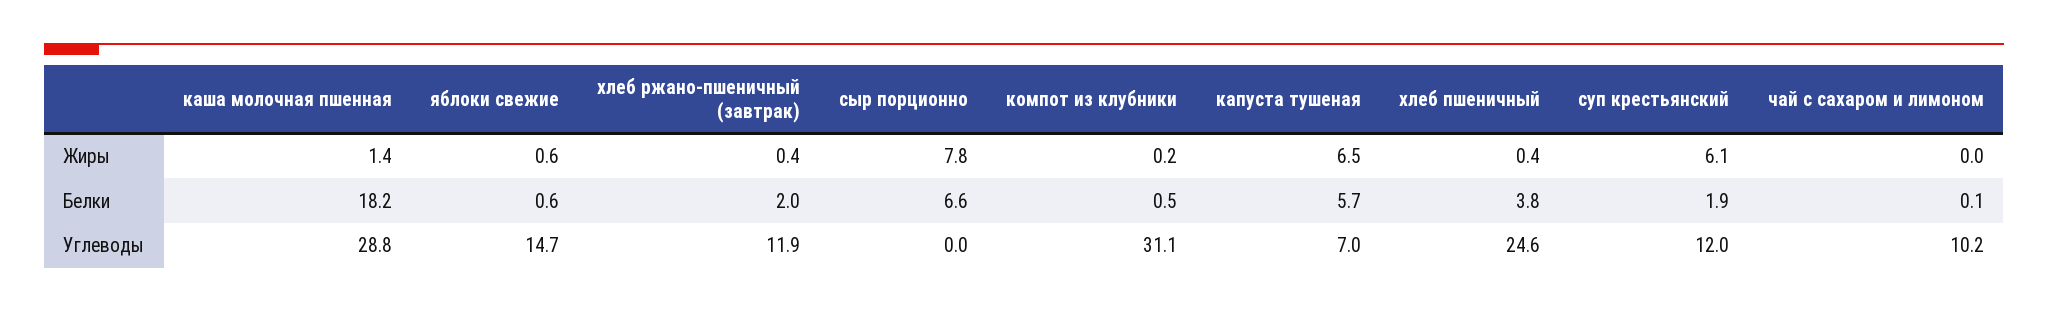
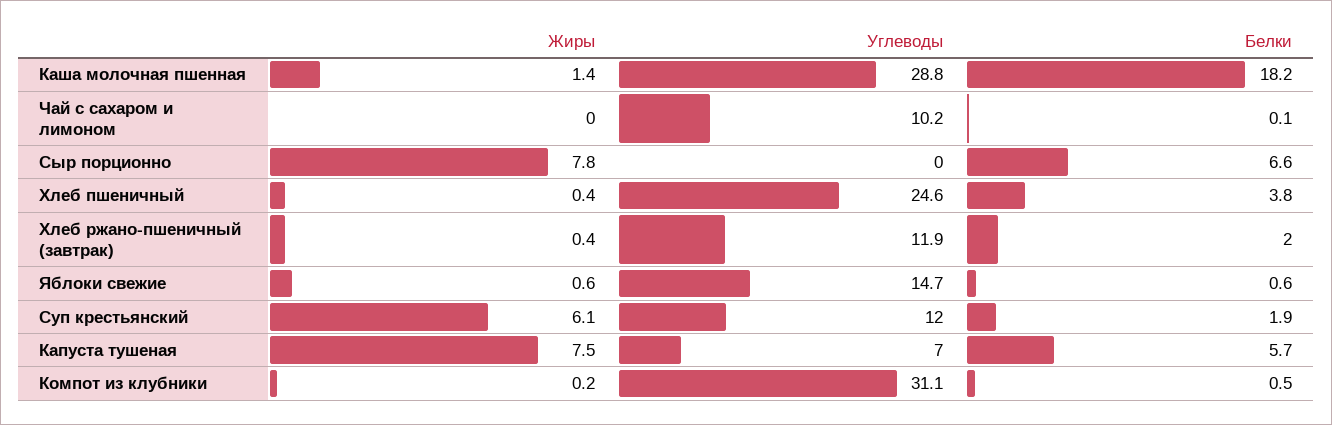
капуста тушеная, Жиры: 6.5 -> 7.5

